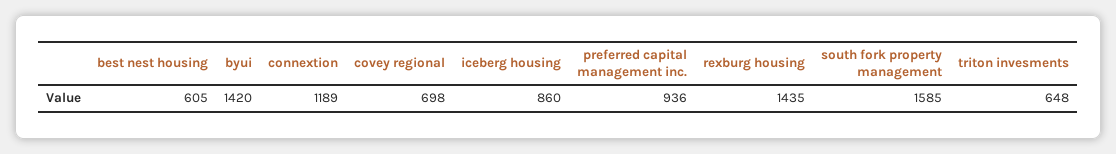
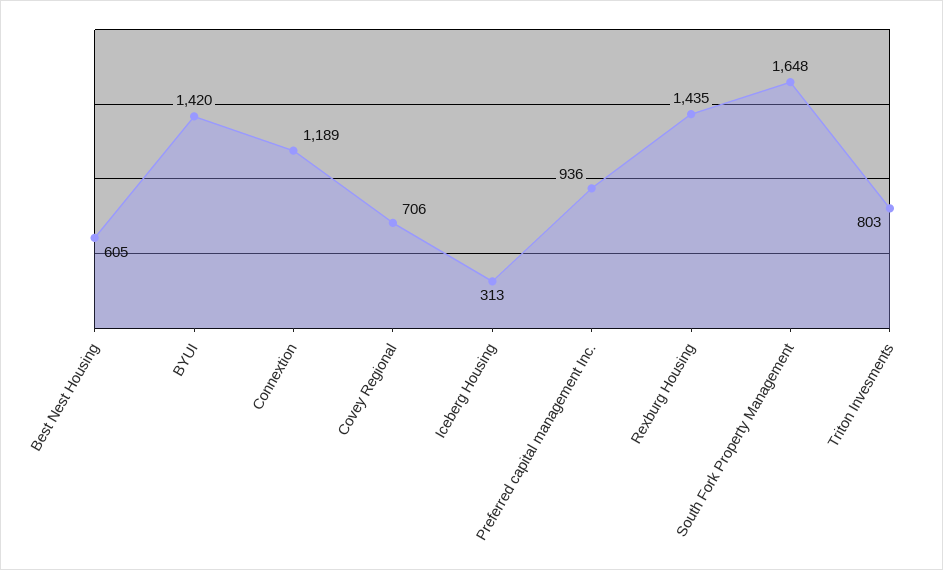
covey regional: 698 -> 706
iceberg housing: 860 -> 313
south fork property management: 1585 -> 1648
triton invesments: 648 -> 803

